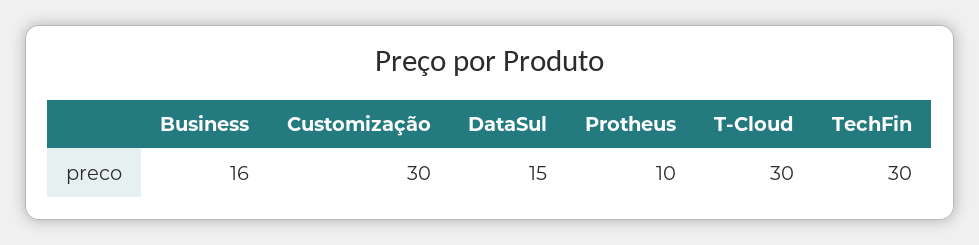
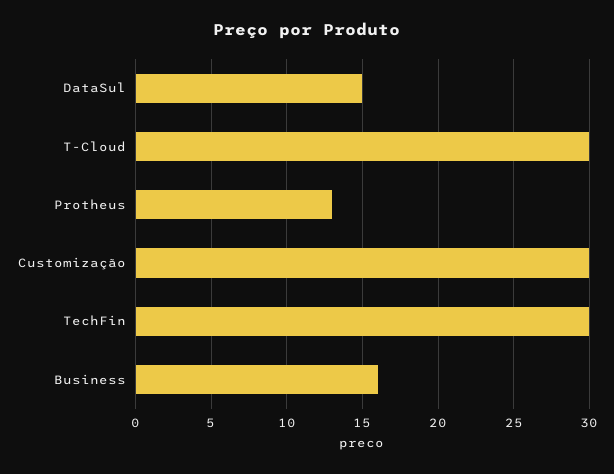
Protheus: 10 -> 13

